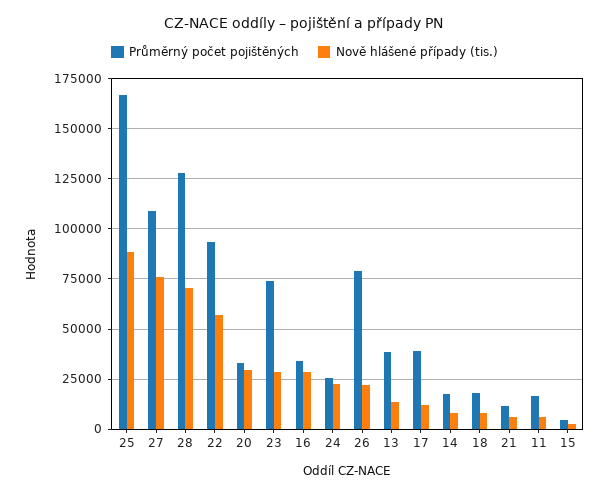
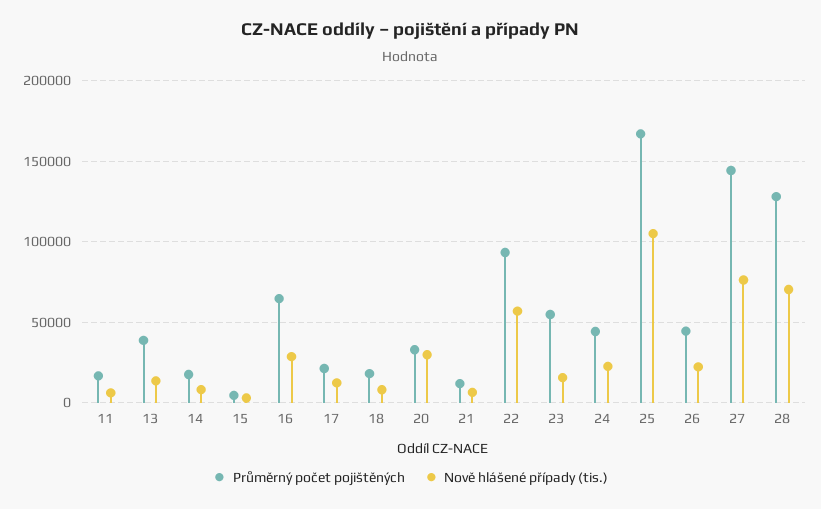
Nově hlášené případy (tis.), 25: 90000 -> 105000
Průměrný počet pojištěných, 27: 110000 -> 145000
Průměrný počet pojištěných, 23: 75000 -> 55000
Nově hlášené případy (tis.), 23: 30000 -> 15000
Průměrný počet pojištěných, 16: 35000 -> 65000
Průměrný počet pojištěných, 24: 25000 -> 45000
Průměrný počet pojištěných, 26: 80000 -> 45000
Průměrný počet pojištěných, 17: 40000 -> 20000

